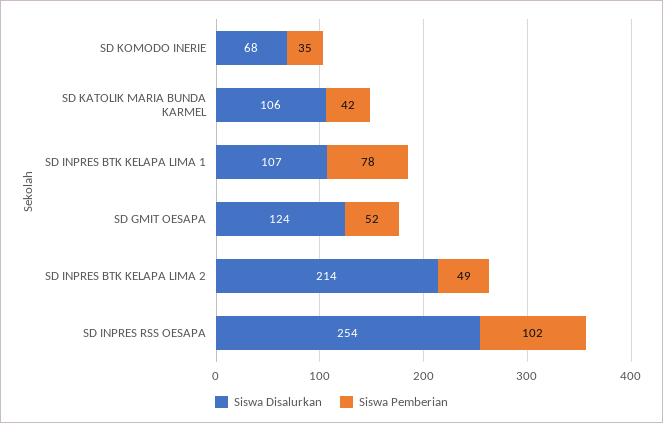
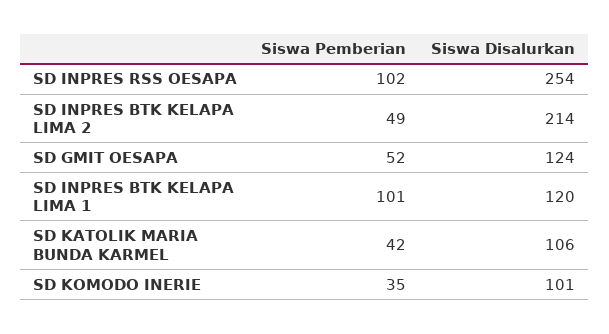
Siswa Disalurkan, SD KOMODO INERIE: 68 -> 101
Siswa Disalurkan, SD INPRES BTK KELAPA LIMA 1: 107 -> 120
Siswa Pemberian, SD INPRES BTK KELAPA LIMA 1: 78 -> 101

